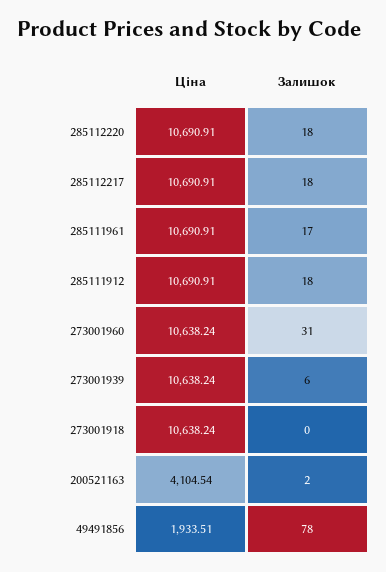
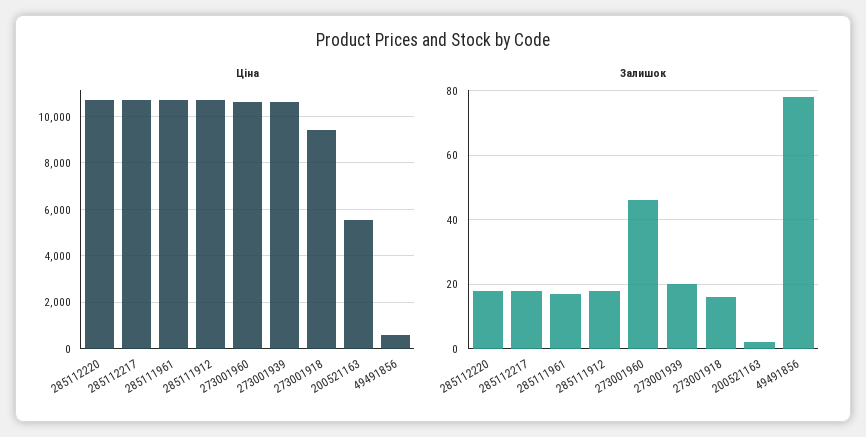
Залишок, 273001960: 31 -> 45
Залишок, 273001939: 6 -> 20
Ціна, 273001918: 10638.24 -> 9500
Залишок, 273001918: 0 -> 15
Ціна, 200521163: 4104.54 -> 5500
Ціна, 49491856: 1933.51 -> 500

